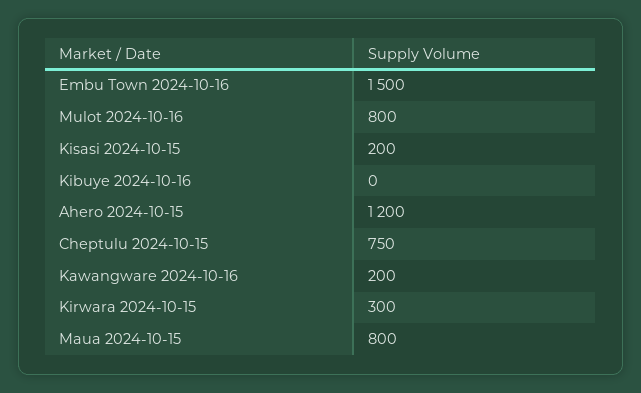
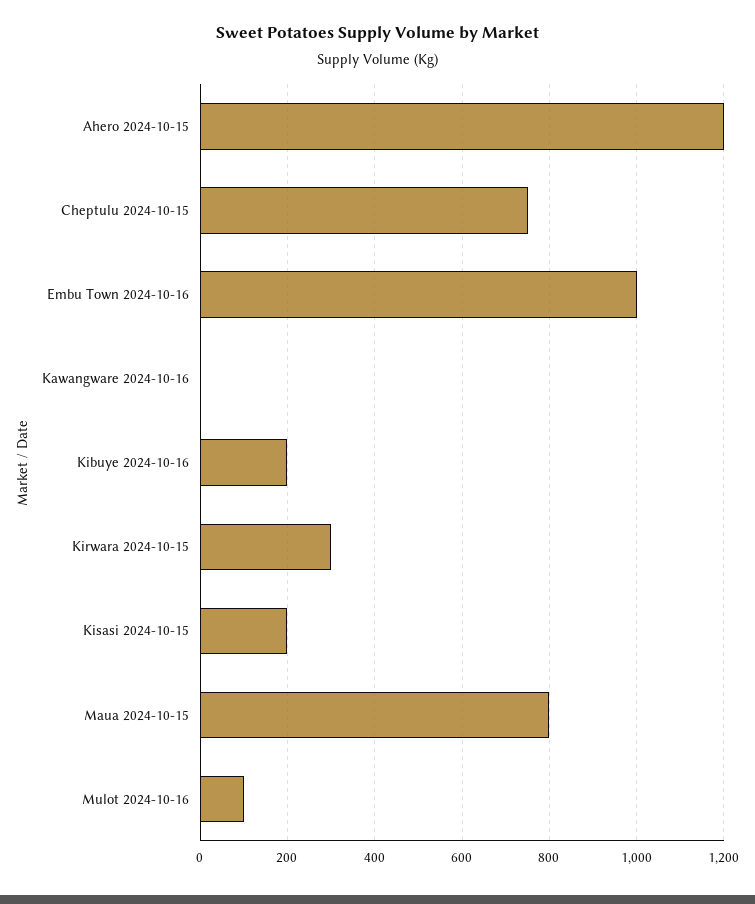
Embu Town 2024-10-16: 1500 -> 1000
Mulot 2024-10-16: 800 -> 100
Kibuye 2024-10-16: 0 -> 200
Kawangware 2024-10-16: 200 -> 0

